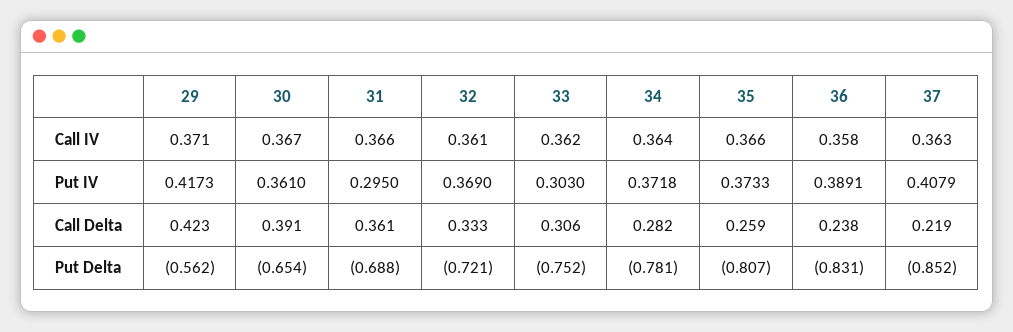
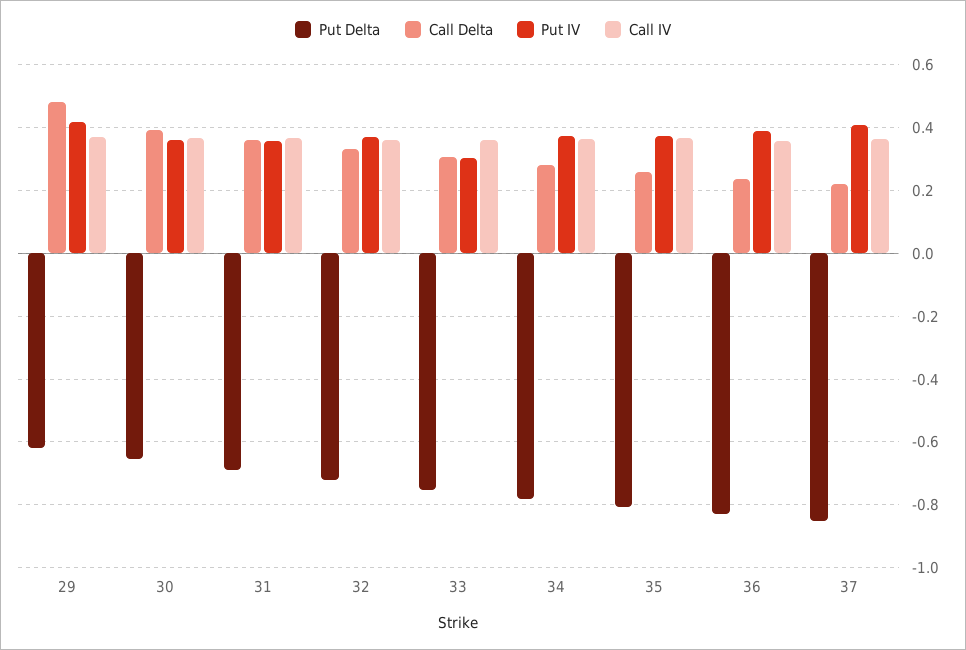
Put IV, 31: 0.295 -> 0.36
Call Delta, 29: 0.423 -> 0.48
Put Delta, 29: -0.562 -> -0.62

